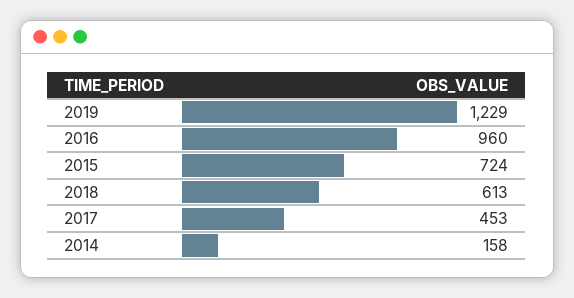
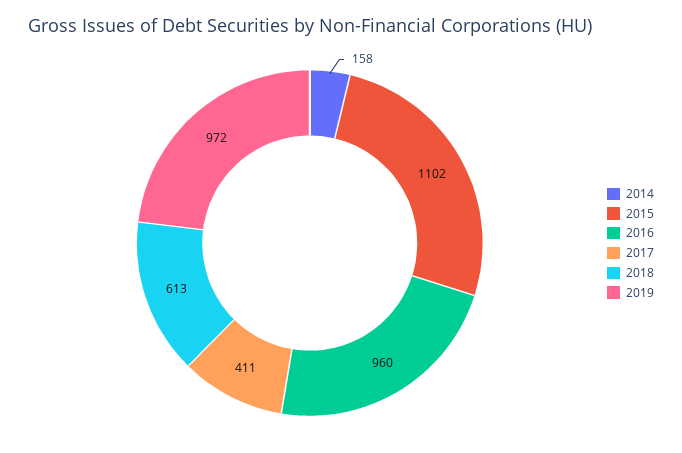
2019: 1229 -> 972
2015: 724 -> 1102
2017: 453 -> 411

